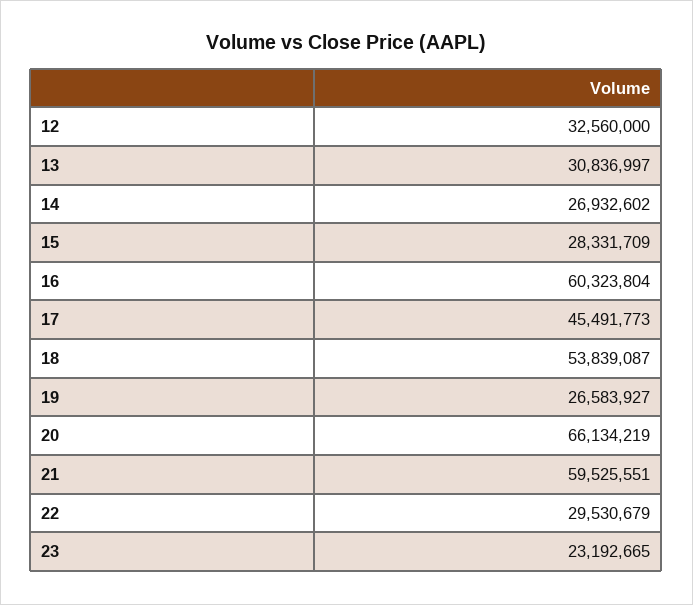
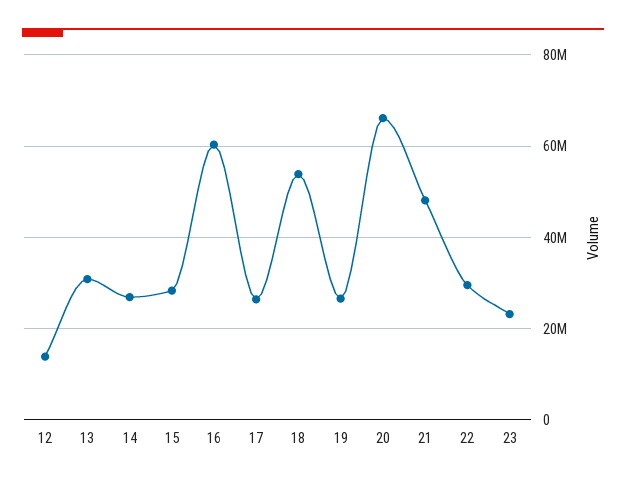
12: 32560000 -> 14000000
17: 45491773 -> 26000000
21: 59525551 -> 48000000

